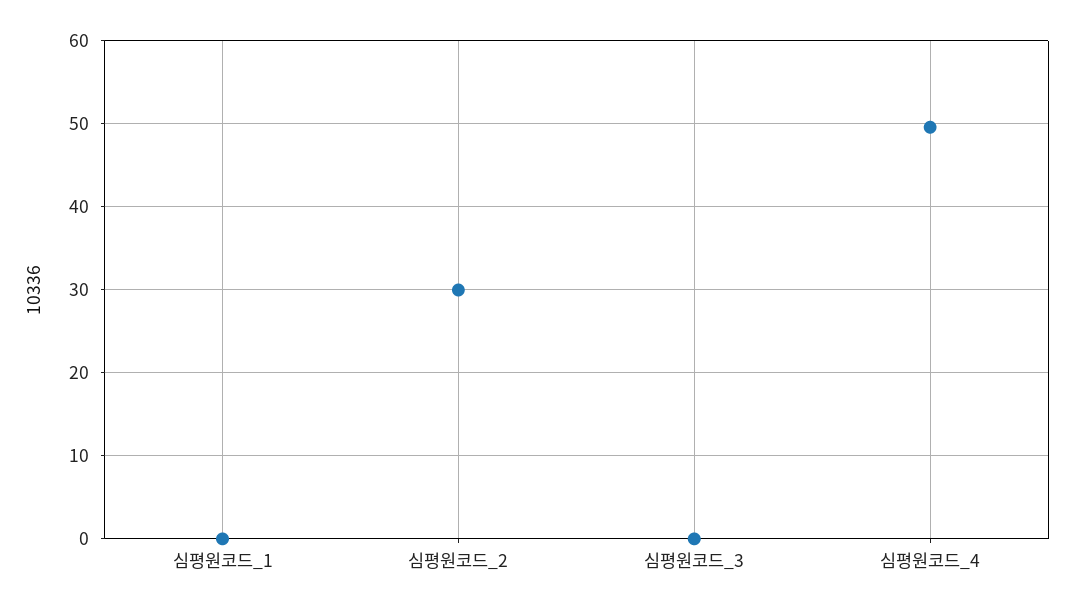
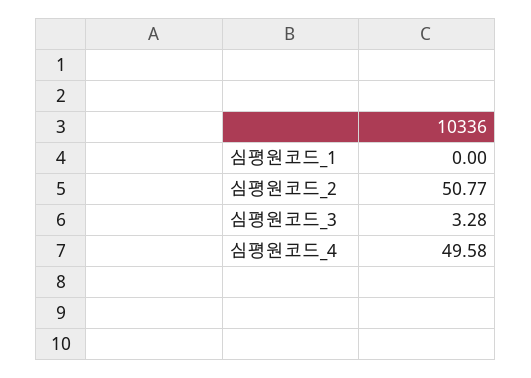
심평원코드_2: 30 -> 50.77
심평원코드_3: 0 -> 3.28

